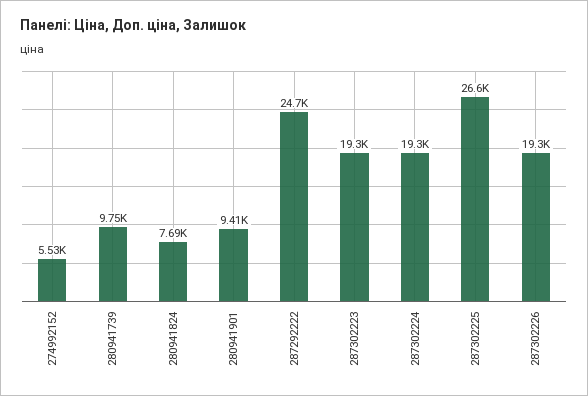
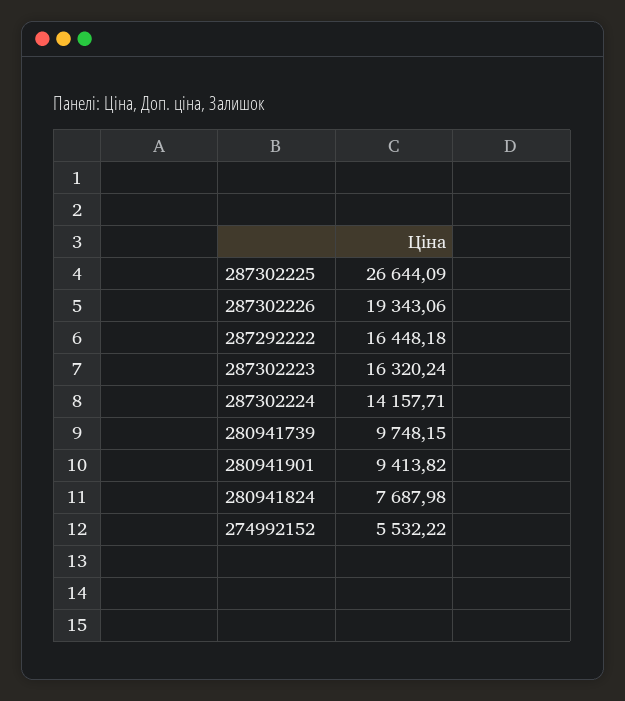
287292222: 24700 -> 16448.18
287302223: 19300 -> 16320.24
287302224: 19300 -> 14157.71

